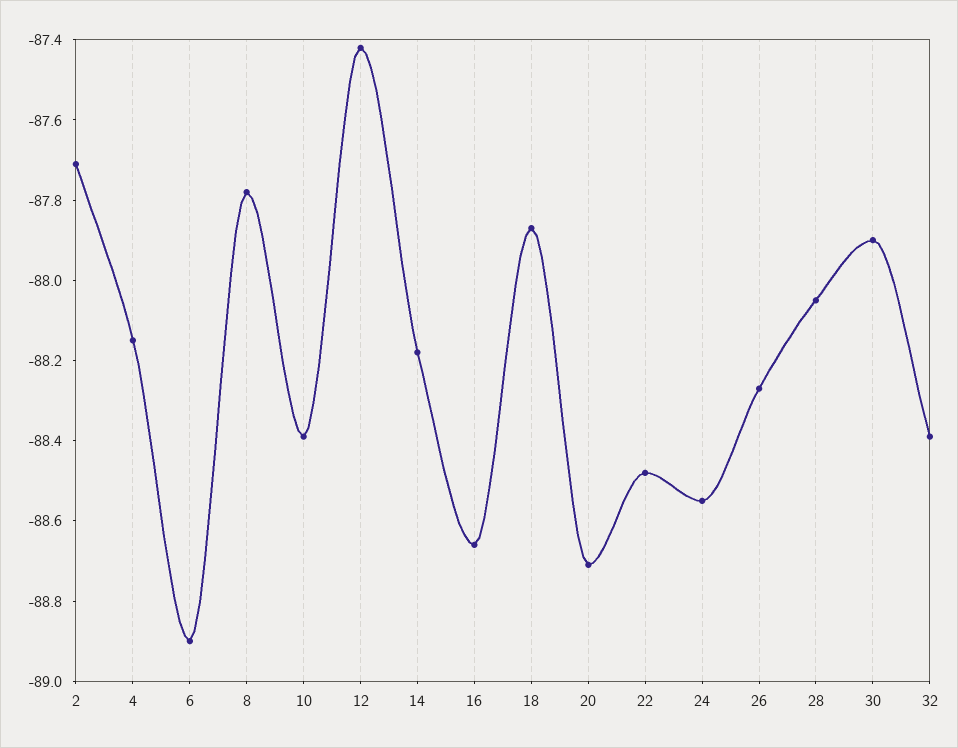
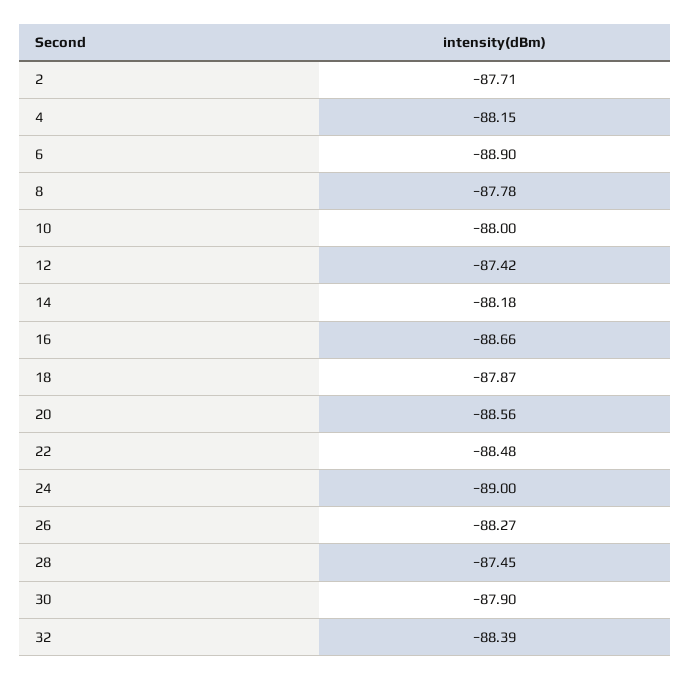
10: -88.4 -> -88
20: -88.7 -> -88.56
24: -88.55 -> -89
28: -88.05 -> -87.45

